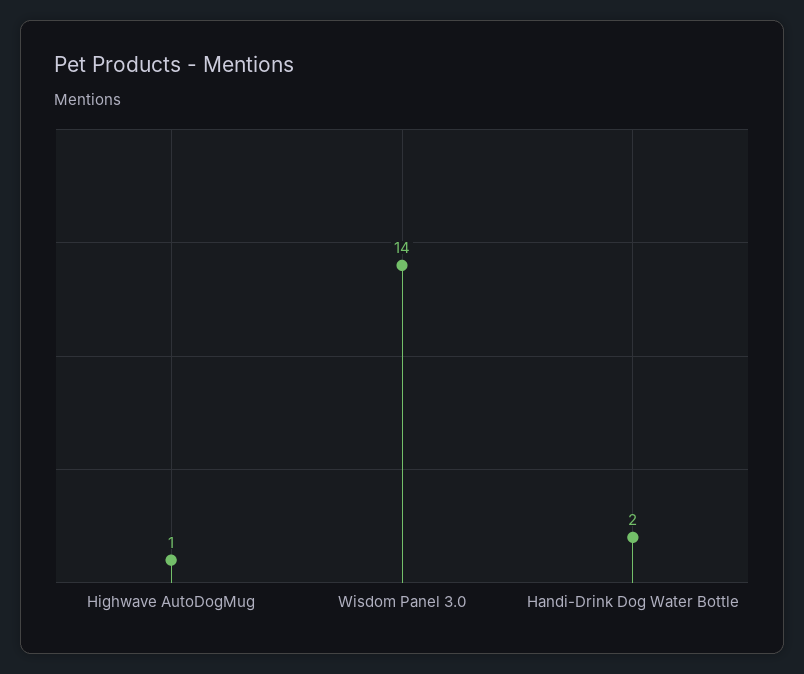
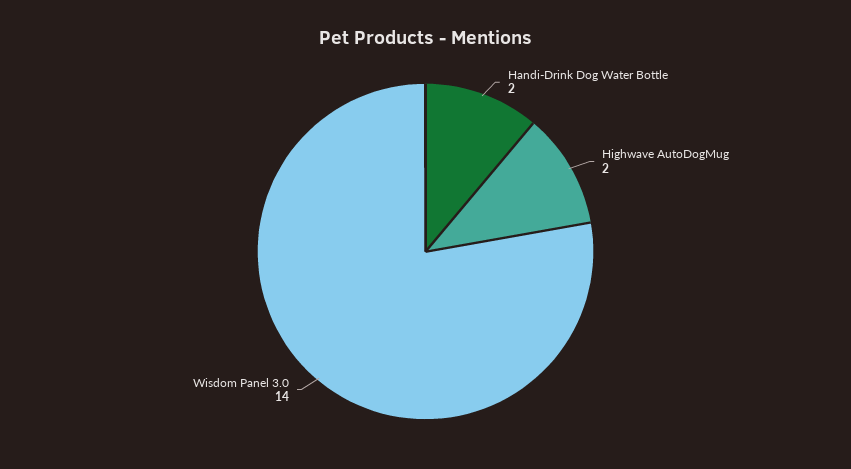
Highwave AutoDogMug: 1 -> 2

